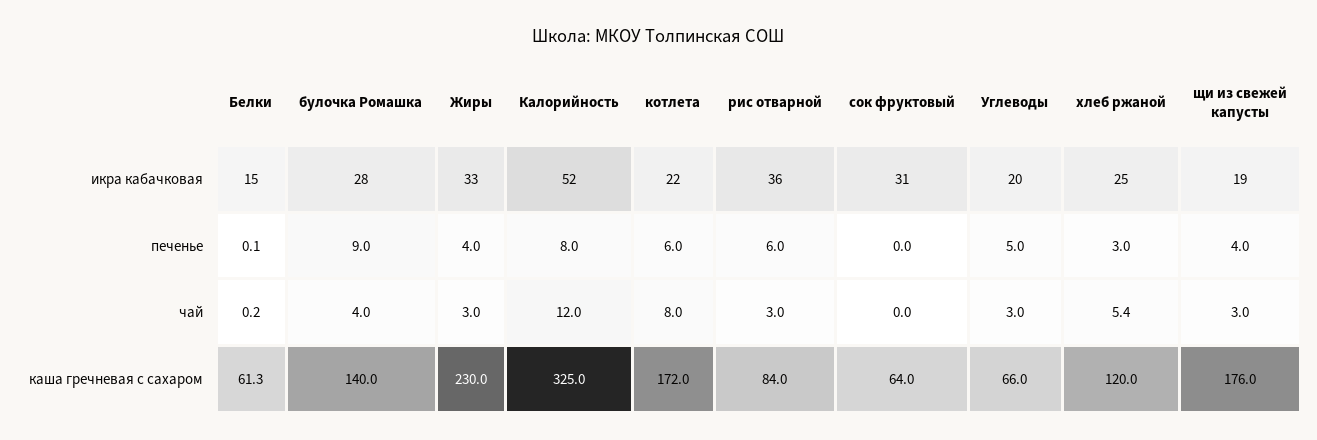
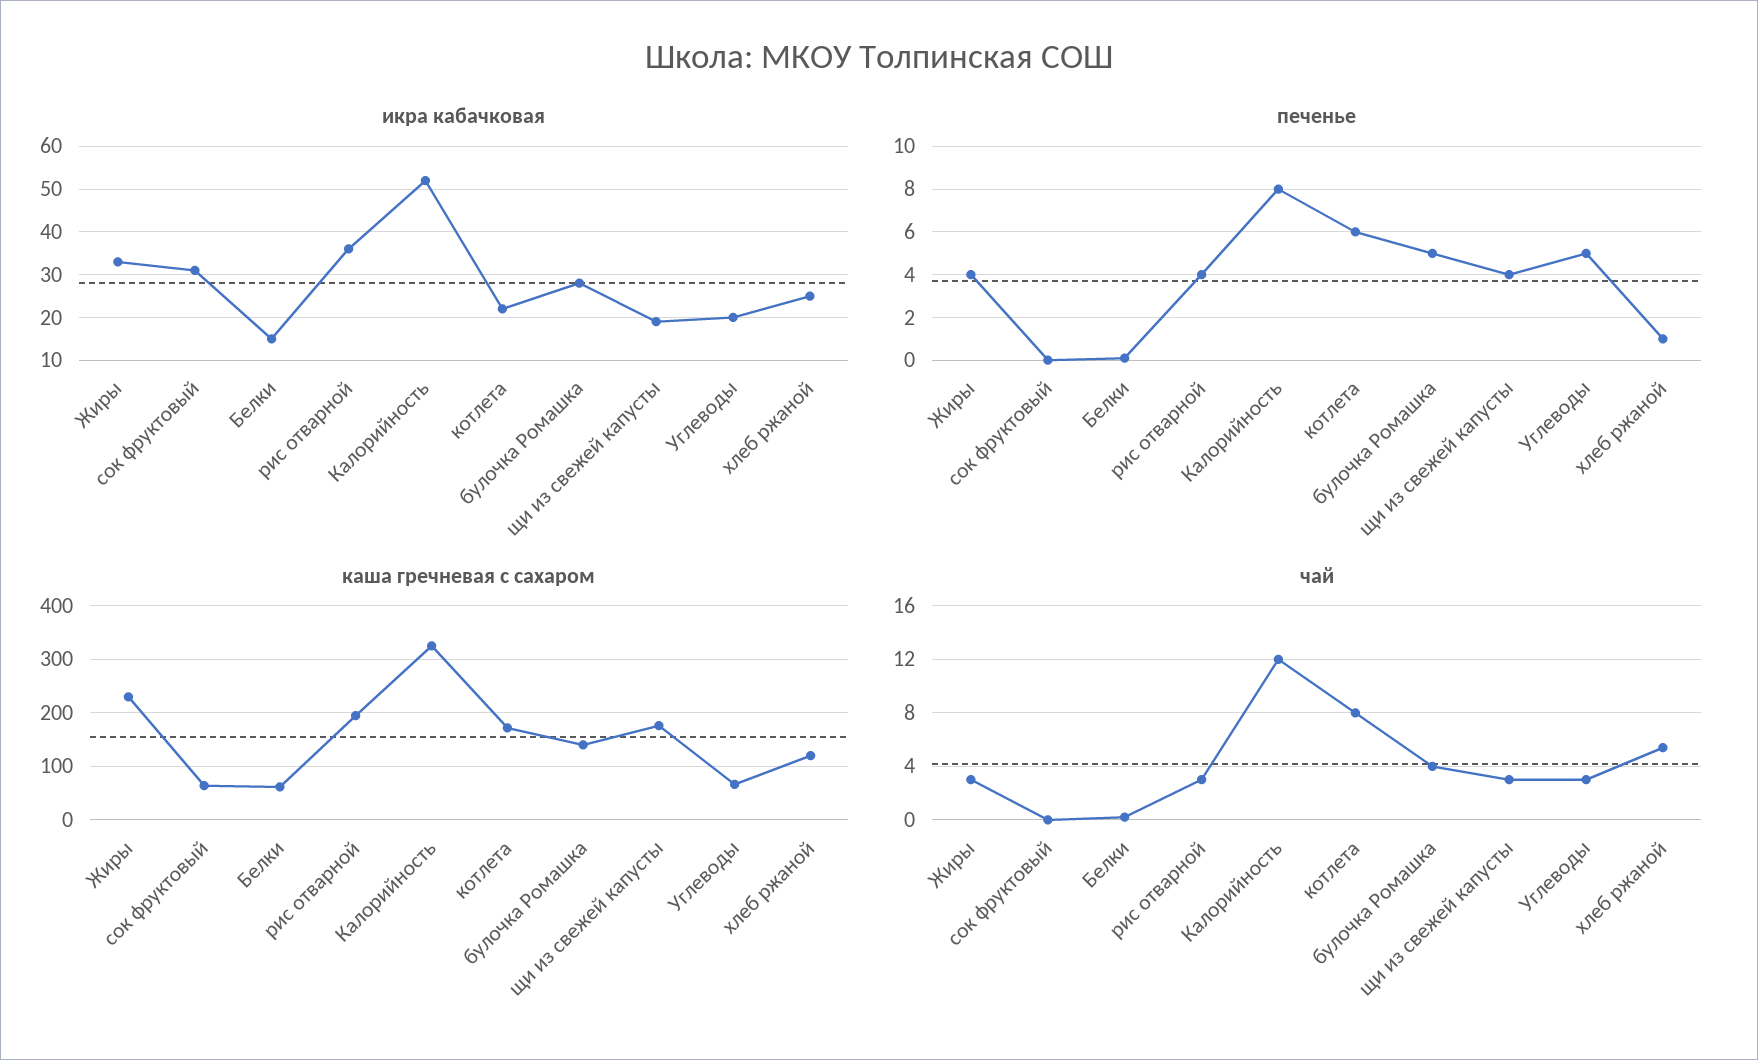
печенье, булочка Ромашка: 9 -> 5
печенье, рис отварной: 6 -> 4
печенье, хлеб ржаной: 3 -> 1
каша гречневая с сахаром, рис отварной: 84 -> 200

